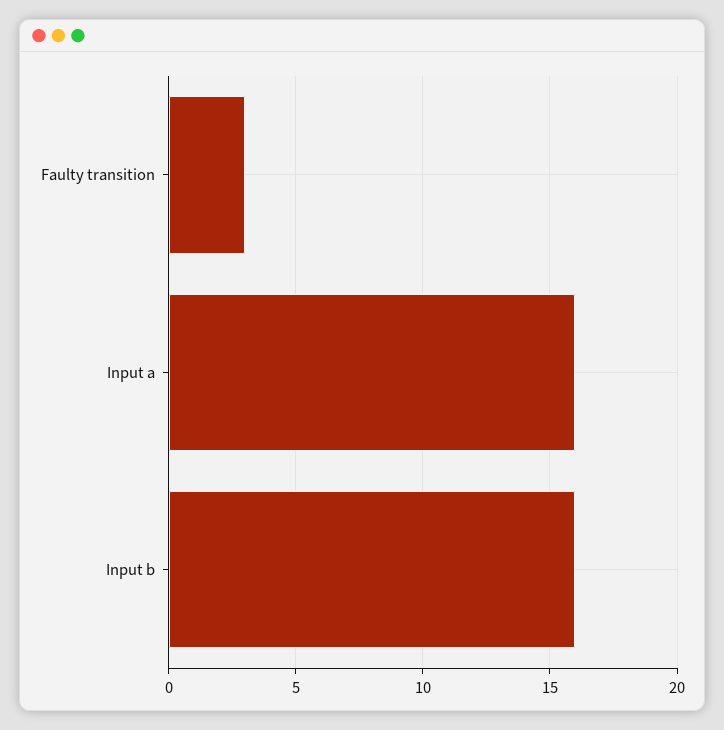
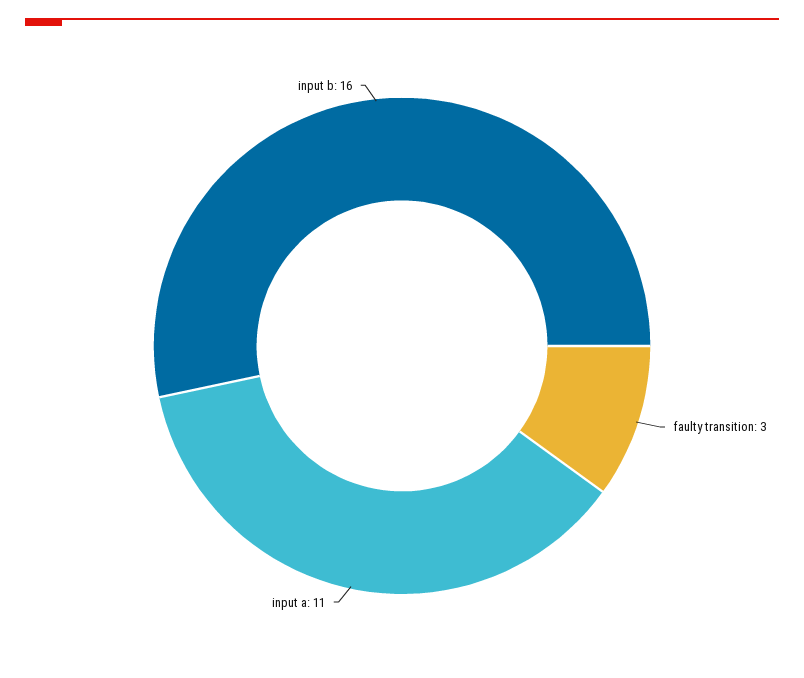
Input a: 16 -> 11

